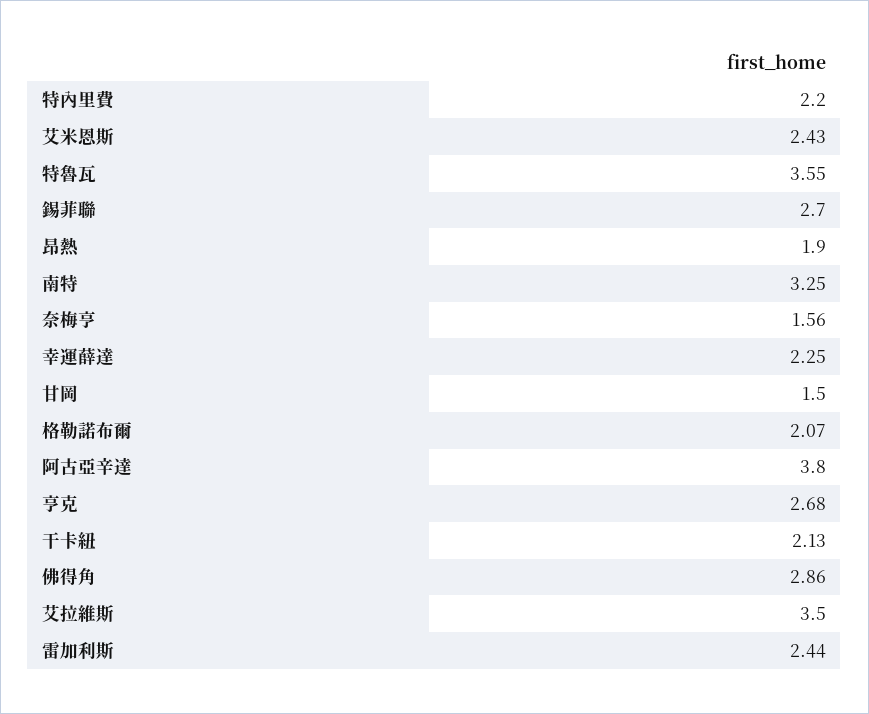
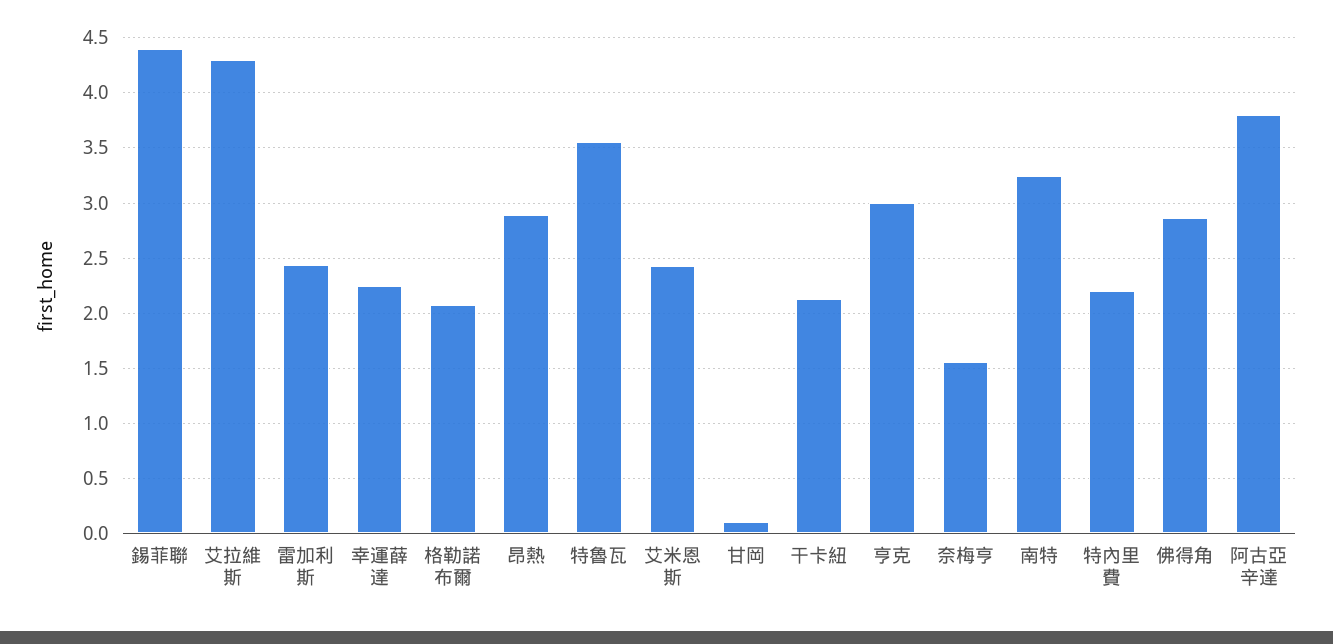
錫菲聯: 2.7 -> 4.4
昂熱: 1.9 -> 2.9
甘岡: 1.5 -> 0.1
亨克: 2.68 -> 3
艾拉維斯: 3.5 -> 4.3

